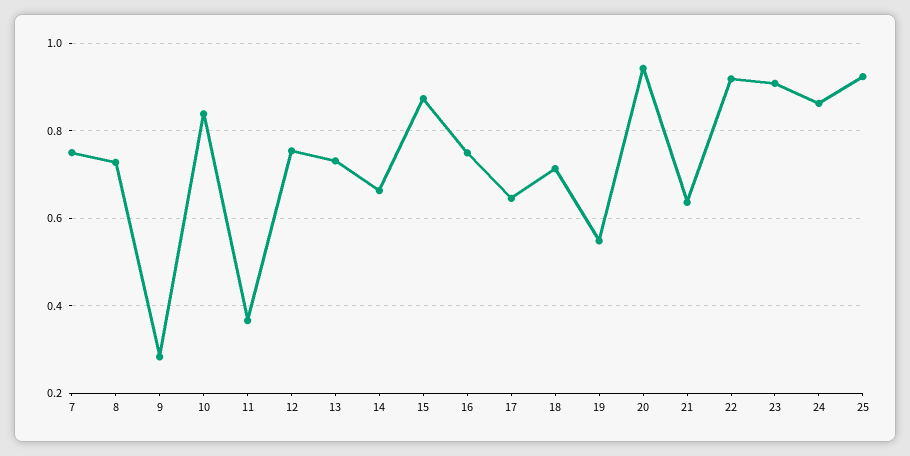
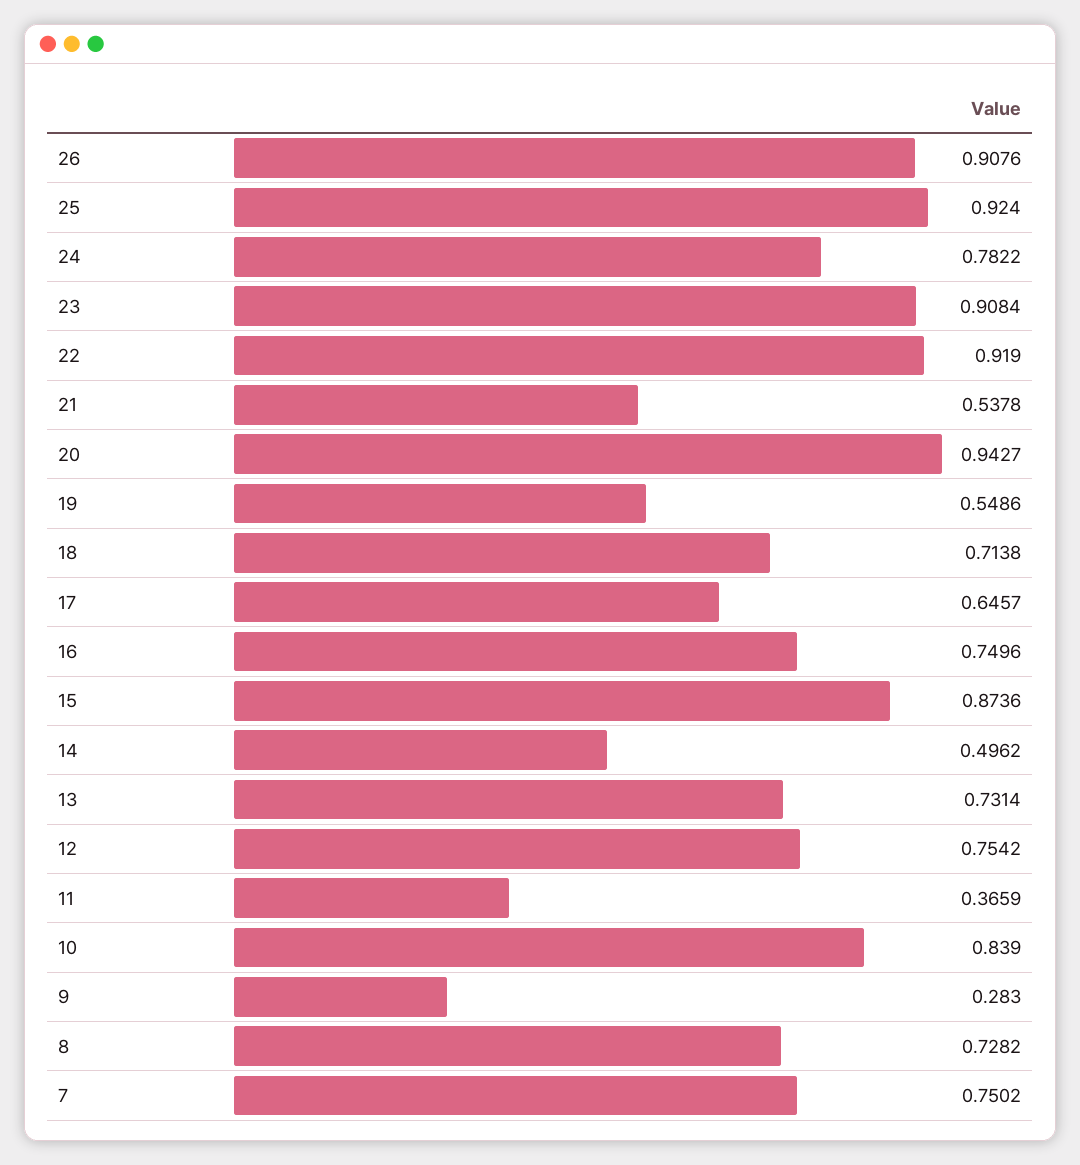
14: 0.66 -> 0.4962
21: 0.64 -> 0.5378
24: 0.86 -> 0.7822
26: none -> 0.9076

